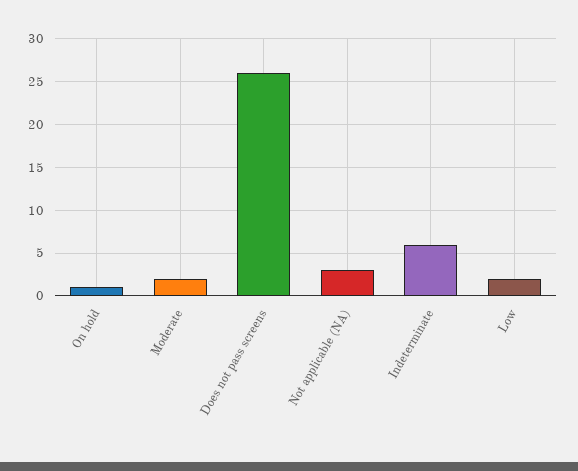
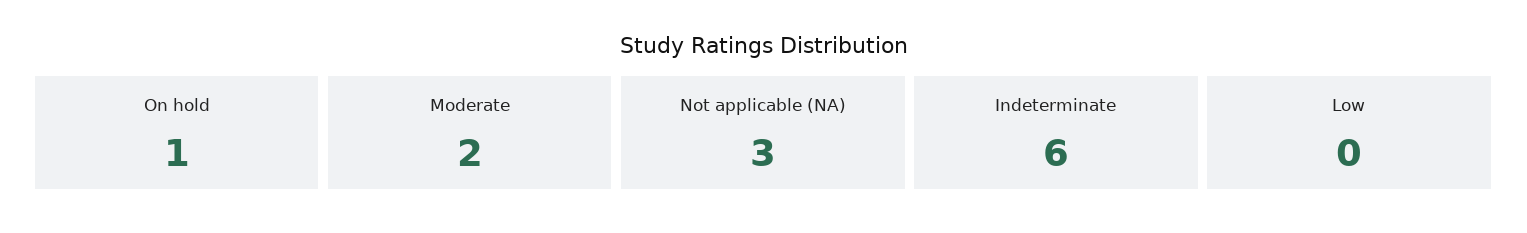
Does not pass screens: 26 -> none
Low: 2 -> 0

